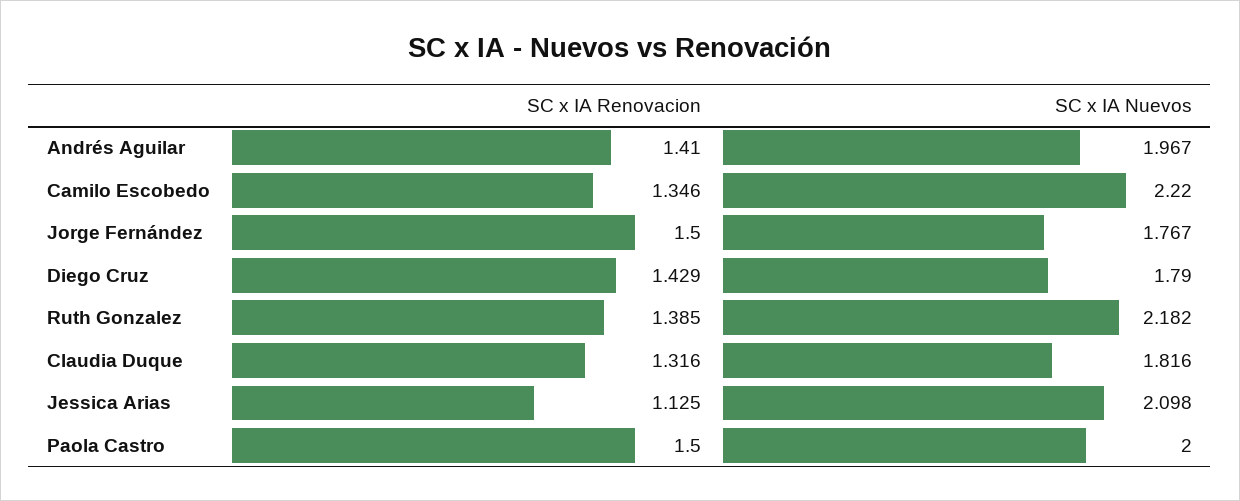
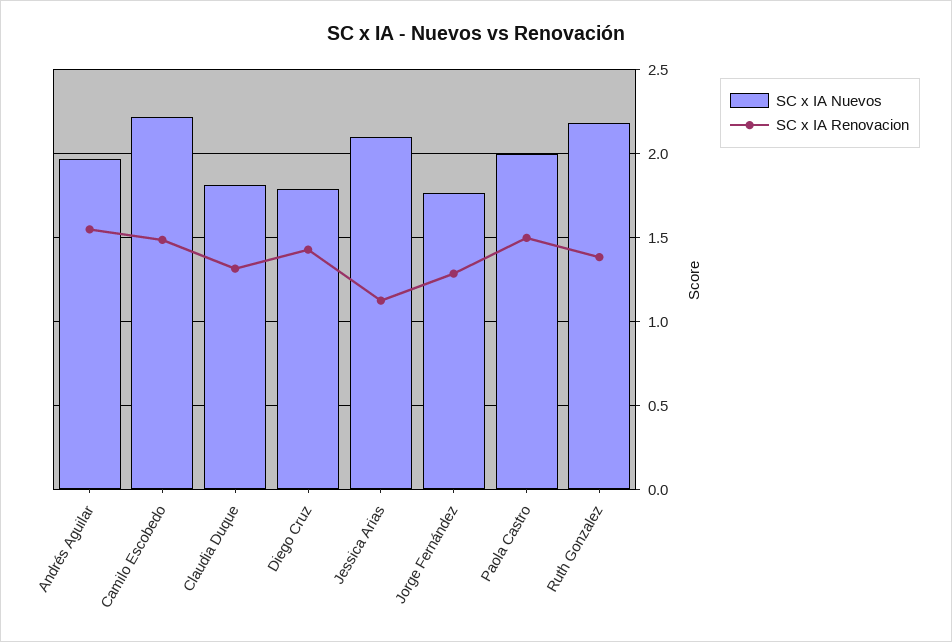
SC x IA Renovacion, Andrés Aguilar: 1.41 -> 1.55
SC x IA Renovacion, Camilo Escobedo: 1.346 -> 1.5
SC x IA Renovacion, Jorge Fernández: 1.5 -> 1.3

